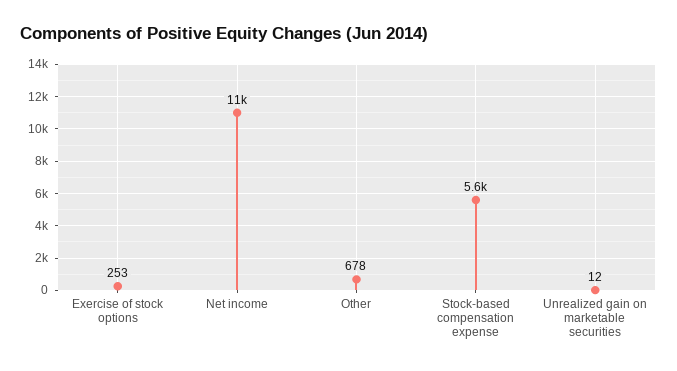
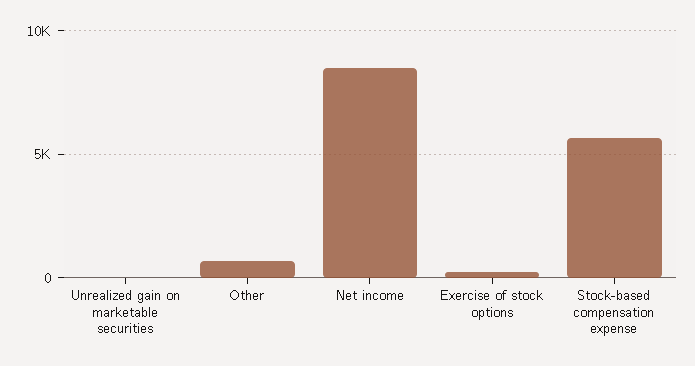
Net income: 11000 -> 8500

